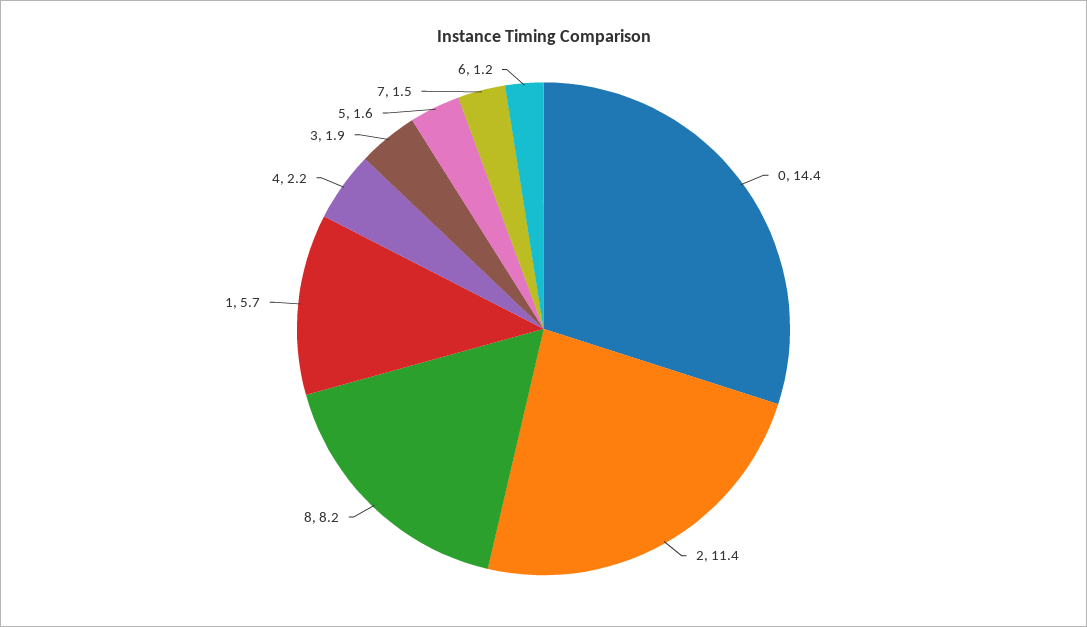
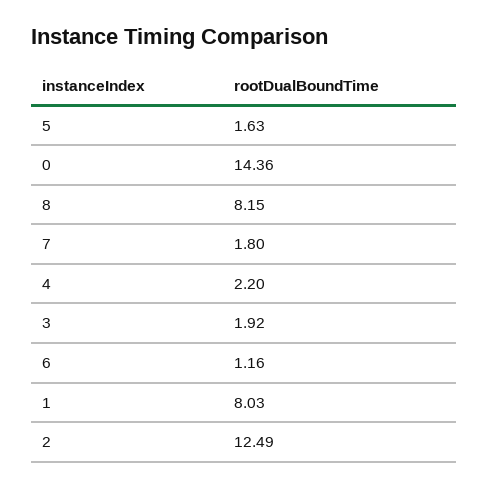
2: 11.4 -> 12.49
1: 5.7 -> 8.03
7: 1.5 -> 1.8

